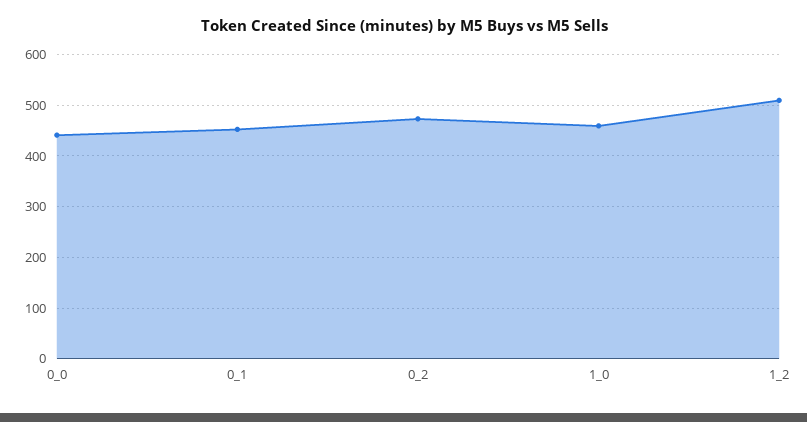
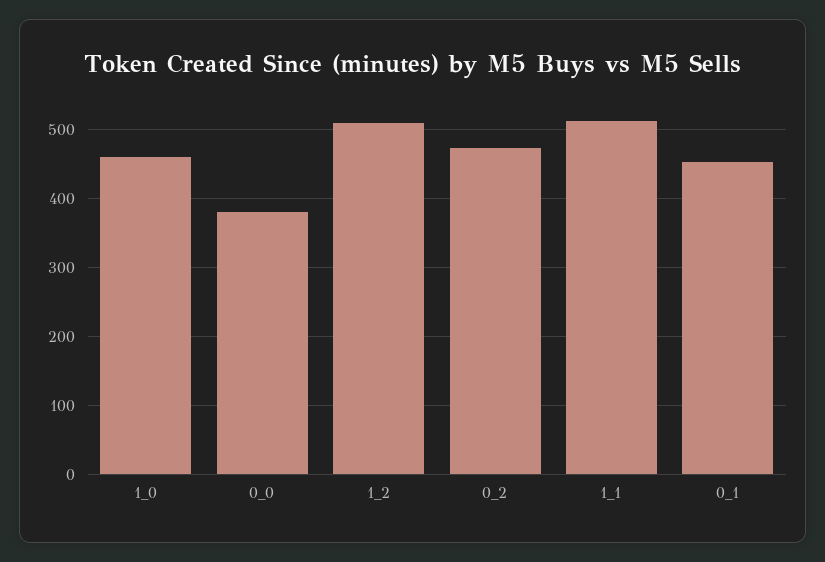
0_0: 440 -> 380
1_1: none -> 510

